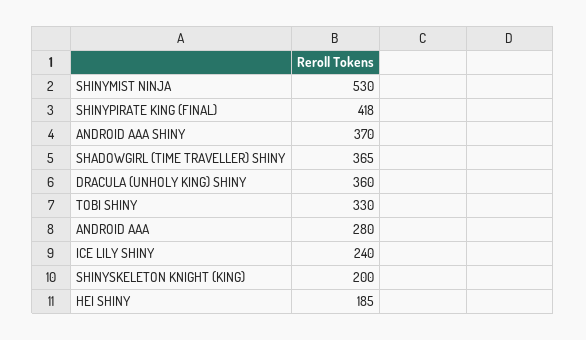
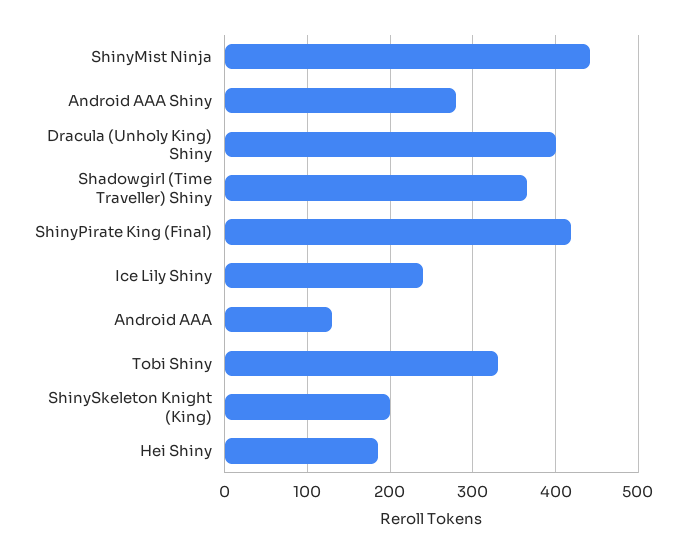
SHINYMIST NINJA: 530 -> 440
ANDROID AAA SHINY: 370 -> 280
DRACULA (UNHOLY KING) SHINY: 360 -> 400
ANDROID AAA: 280 -> 130

